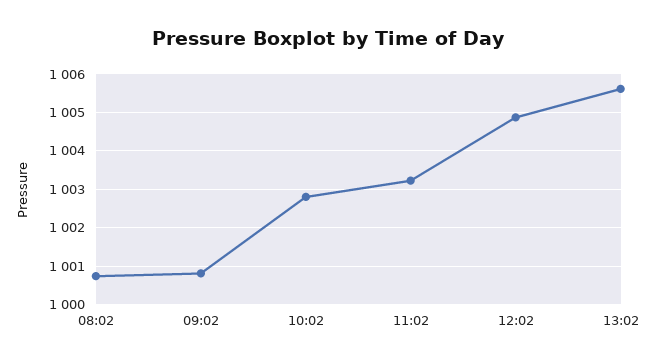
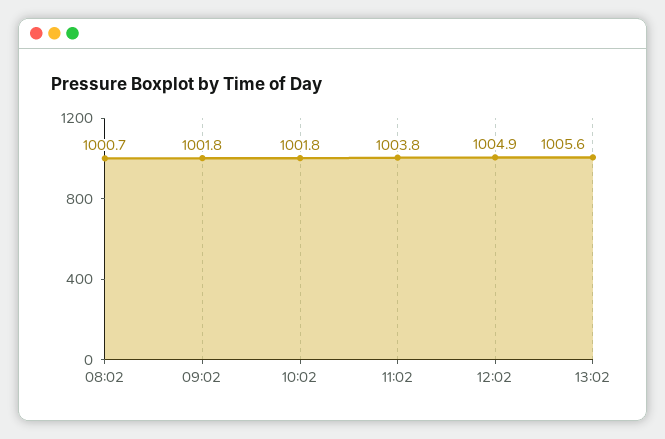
09:02: 1000.8 -> 1001.8
10:02: 1002.8 -> 1001.8
11:02: 1003.2 -> 1003.8

